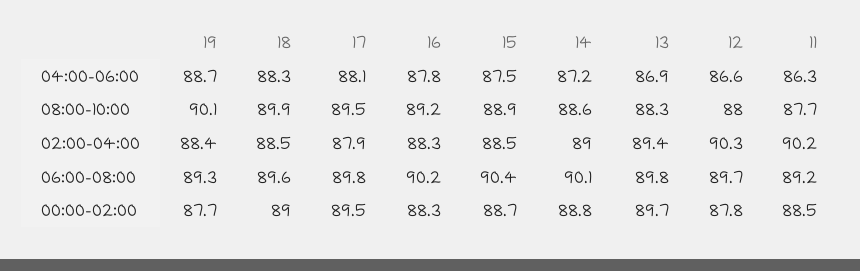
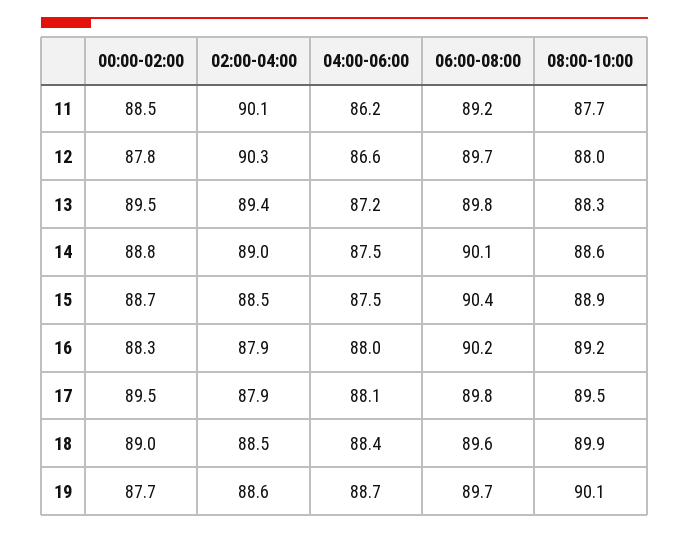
18, 04:00-06:00: 88.3 -> 88.4
16, 04:00-06:00: 87.8 -> 88
14, 04:00-06:00: 87.2 -> 87.5
13, 04:00-06:00: 86.9 -> 87.2
11, 04:00-06:00: 86.3 -> 86.2
19, 02:00-04:00: 88.4 -> 88.6
16, 02:00-04:00: 88.3 -> 87.9
11, 02:00-04:00: 90.2 -> 90.1
19, 06:00-08:00: 89.3 -> 89.7
13, 00:00-02:00: 89.7 -> 89.5

